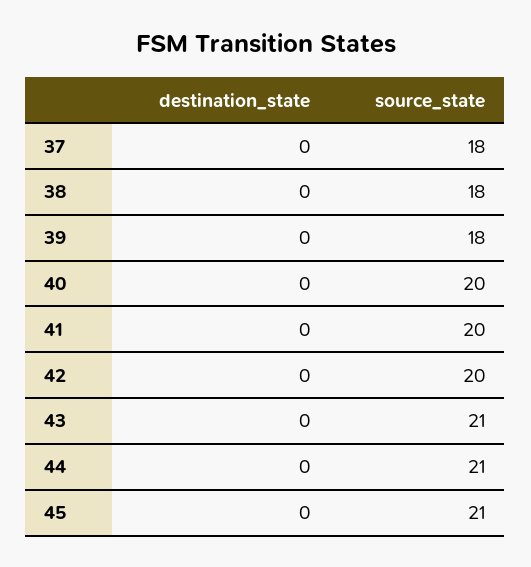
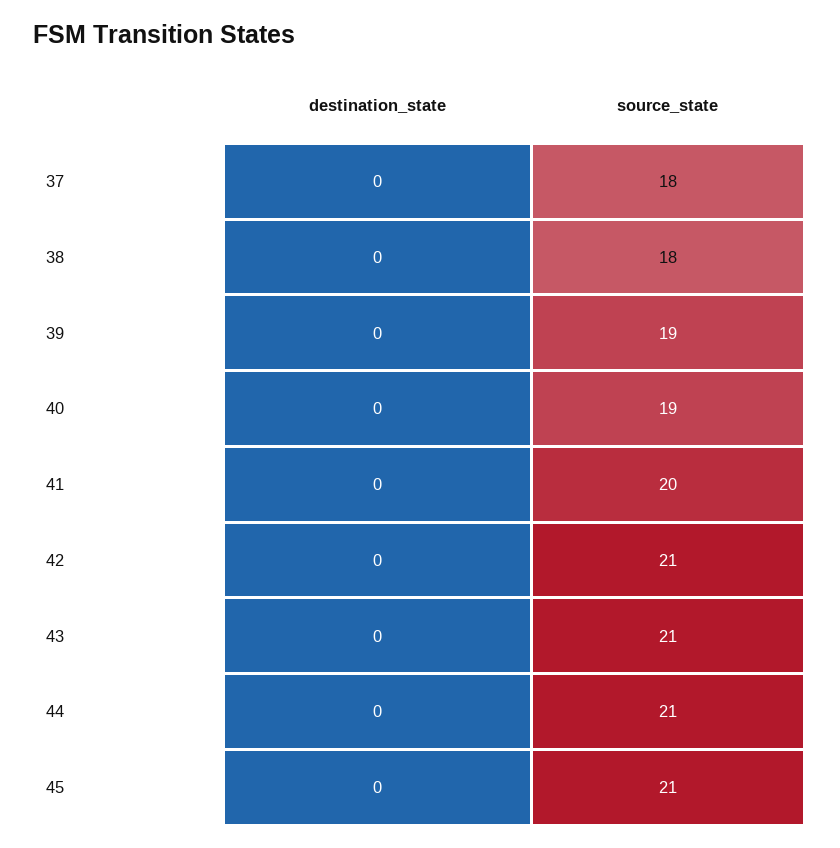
source_state, 39: 18 -> 19
source_state, 40: 20 -> 19
source_state, 42: 20 -> 21

